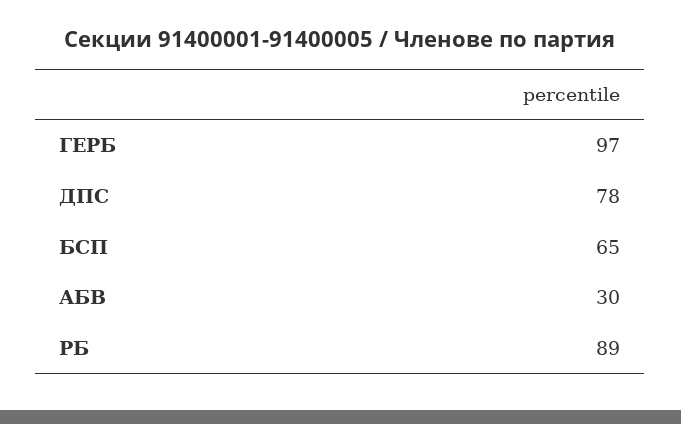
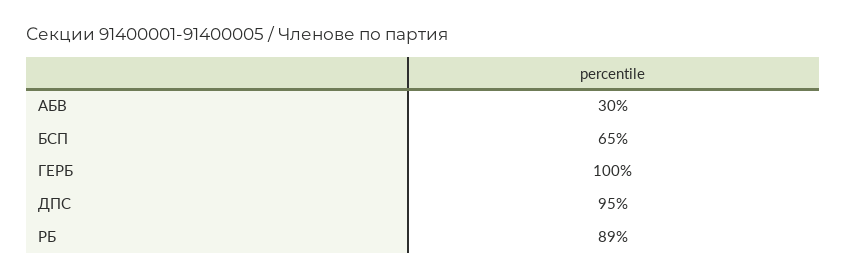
ГЕРБ: 97 -> 100
ДПС: 78 -> 95

